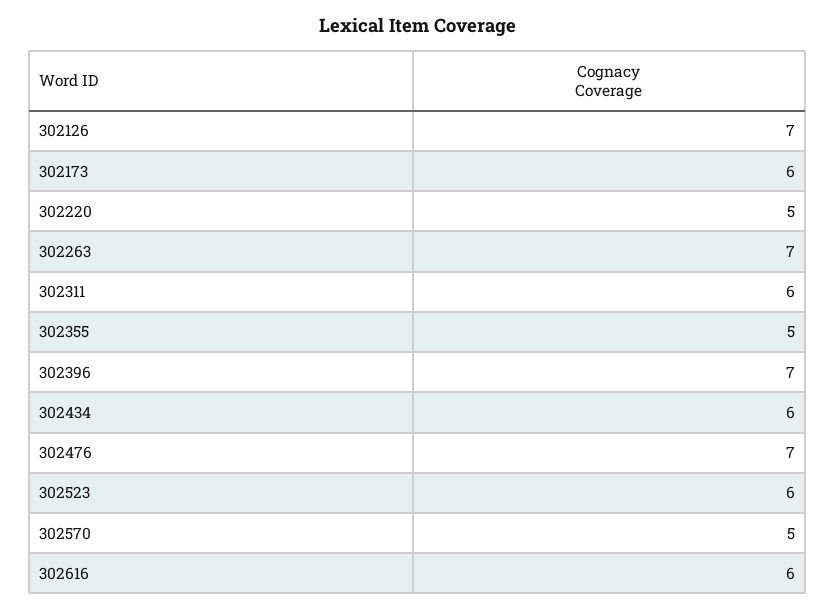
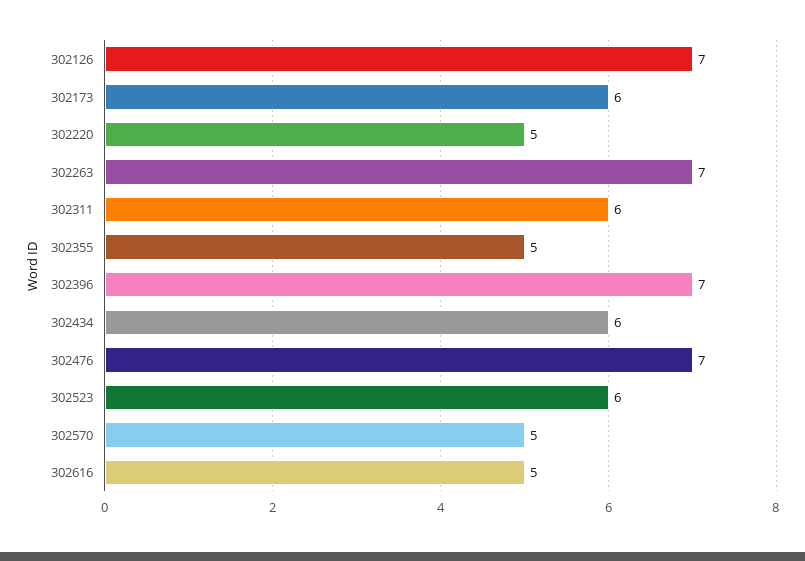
302616: 6 -> 5

